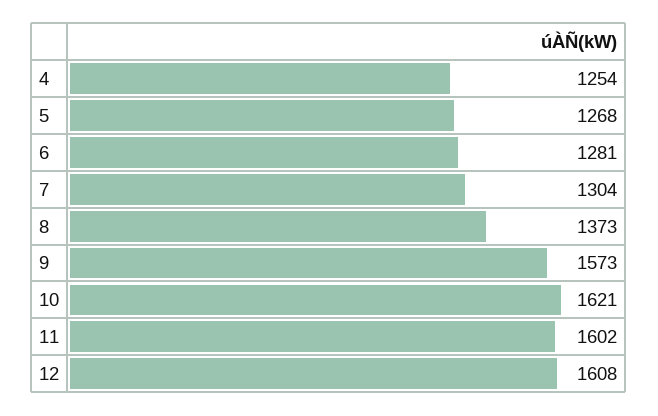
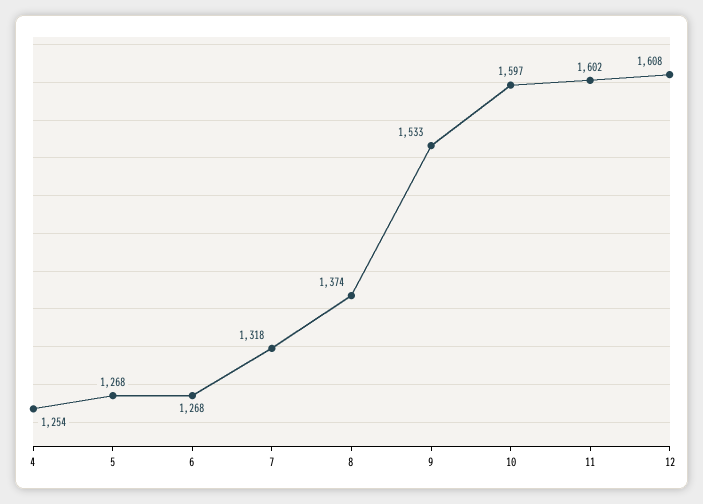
6: 1281 -> 1268
7: 1304 -> 1318
8: 1373 -> 1374
9: 1573 -> 1533
10: 1621 -> 1597

